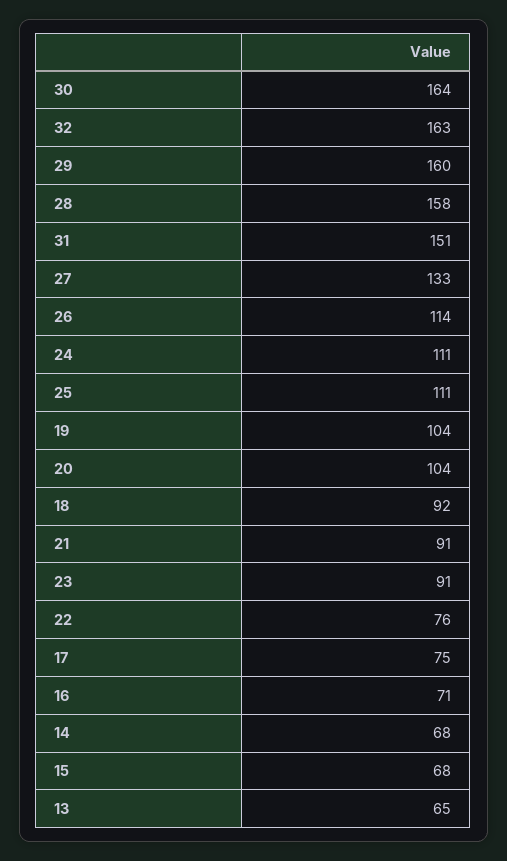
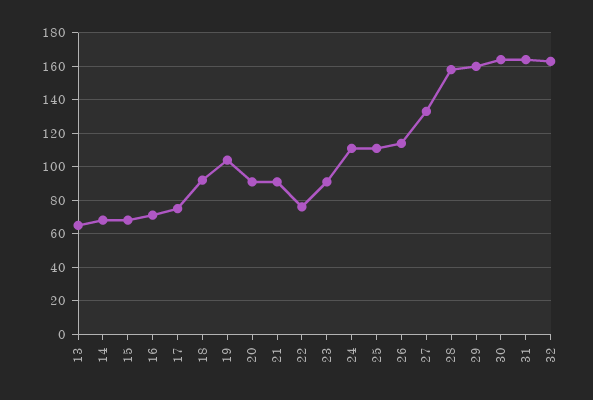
31: 151 -> 165
20: 104 -> 90

